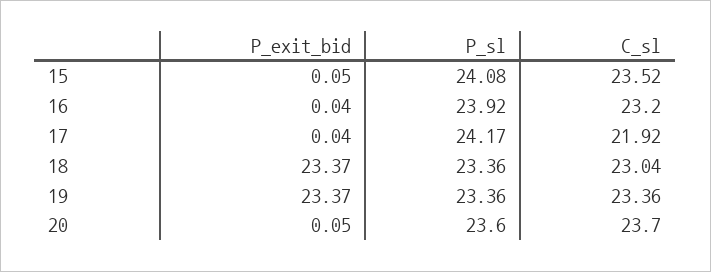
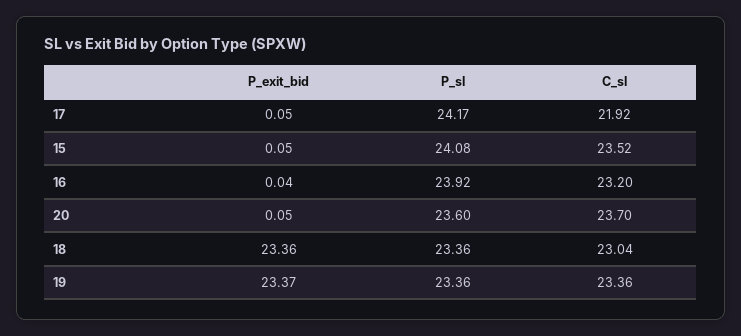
P_exit_bid, 17: 0.04 -> 0.05
P_exit_bid, 18: 23.37 -> 23.36

